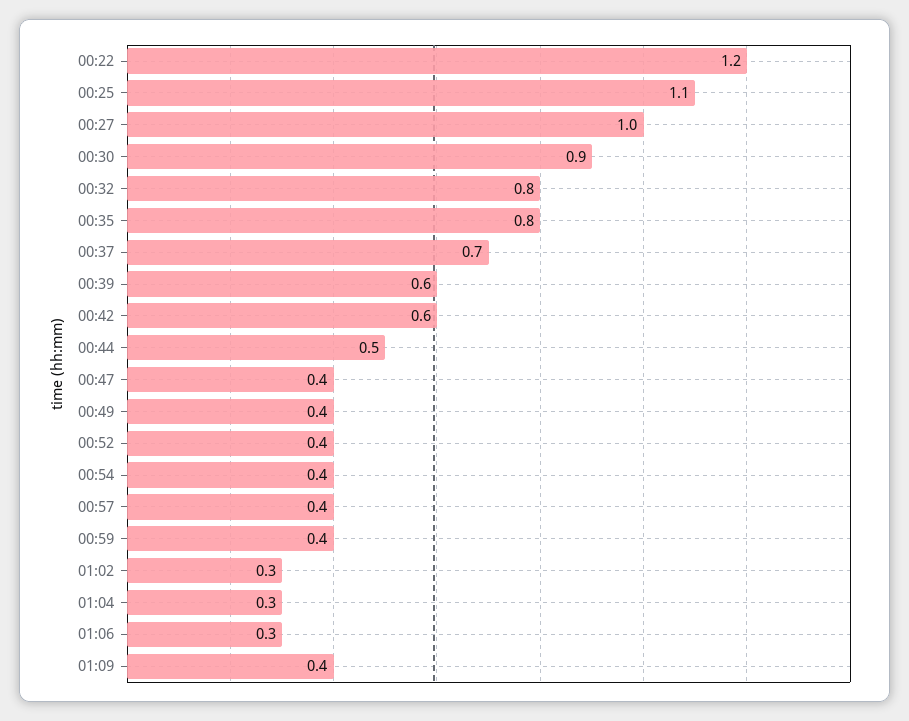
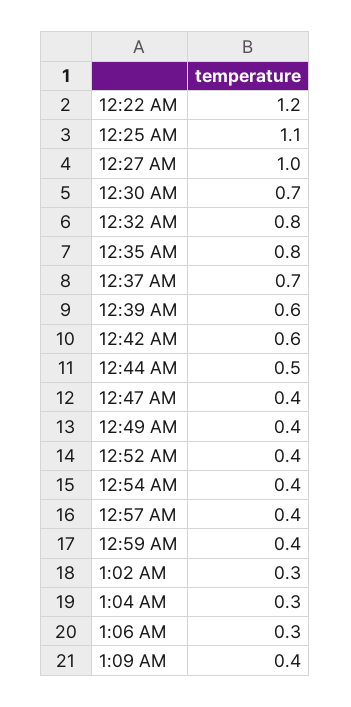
00:30: 0.9 -> 0.7

